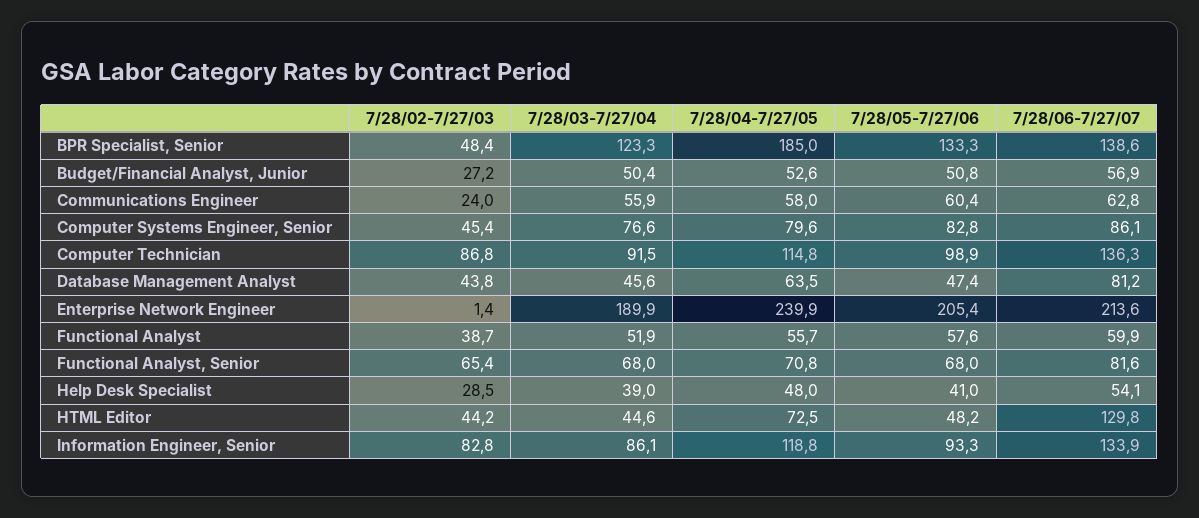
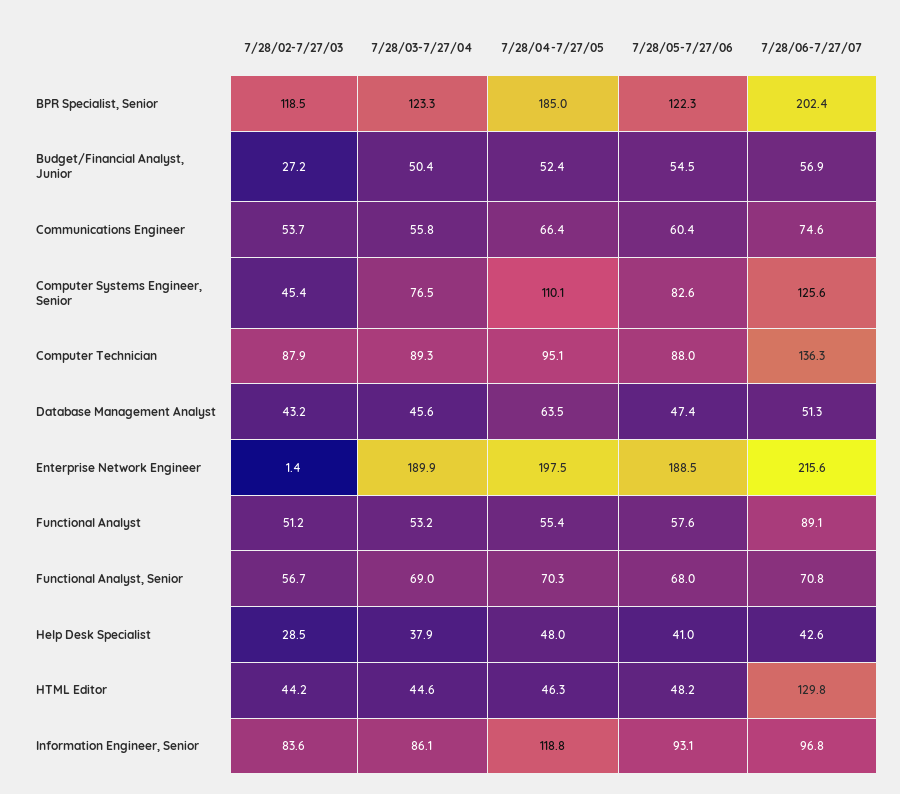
7/28/02-7/27/03, BPR Specialist, Senior: 48.4 -> 118.5
7/28/05-7/27/06, BPR Specialist, Senior: 133.3 -> 122.3
7/28/06-7/27/07, BPR Specialist, Senior: 138.6 -> 202.4
7/28/04-7/27/05, Budget/Financial Analyst, Junior: 52.6 -> 52.4
7/28/05-7/27/06, Budget/Financial Analyst, Junior: 50.8 -> 54.5
7/28/02-7/27/03, Communications Engineer: 24 -> 53.7
7/28/03-7/27/04, Communications Engineer: 55.9 -> 55.8
7/28/04-7/27/05, Communications Engineer: 58 -> 66.4
7/28/06-7/27/07, Communications Engineer: 62.8 -> 74.6
7/28/03-7/27/04, Computer Systems Engineer, Senior: 76.6 -> 76.5
7/28/04-7/27/05, Computer Systems Engineer, Senior: 79.6 -> 110.1
7/28/05-7/27/06, Computer Systems Engineer, Senior: 82.8 -> 82.6
7/28/06-7/27/07, Computer Systems Engineer, Senior: 86.1 -> 125.6
7/28/02-7/27/03, Computer Technician: 86.8 -> 87.9
7/28/03-7/27/04, Computer Technician: 91.5 -> 89.3
7/28/04-7/27/05, Computer Technician: 114.8 -> 95.1
7/28/05-7/27/06, Computer Technician: 98.9 -> 88
7/28/02-7/27/03, Database Management Analyst: 43.8 -> 43.2
7/28/06-7/27/07, Database Management Analyst: 81.2 -> 51.3
7/28/04-7/27/05, Enterprise Network Engineer: 239.9 -> 197.5
7/28/05-7/27/06, Enterprise Network Engineer: 205.4 -> 188.5
7/28/06-7/27/07, Enterprise Network Engineer: 213.6 -> 215.6
7/28/02-7/27/03, Functional Analyst: 38.7 -> 51.2
7/28/03-7/27/04, Functional Analyst: 51.9 -> 53.2
7/28/04-7/27/05, Functional Analyst: 55.7 -> 55.4
7/28/06-7/27/07, Functional Analyst: 59.9 -> 89.1
7/28/02-7/27/03, Functional Analyst, Senior: 65.4 -> 56.7
7/28/03-7/27/04, Functional Analyst, Senior: 68 -> 69
7/28/04-7/27/05, Functional Analyst, Senior: 70.8 -> 70.3
7/28/06-7/27/07, Functional Analyst, Senior: 81.6 -> 70.8
7/28/03-7/27/04, Help Desk Specialist: 39 -> 37.9
7/28/06-7/27/07, Help Desk Specialist: 54.1 -> 42.6
7/28/04-7/27/05, HTML Editor: 72.5 -> 46.3
7/28/02-7/27/03, Information Engineer, Senior: 82.8 -> 83.6
7/28/05-7/27/06, Information Engineer, Senior: 93.3 -> 93.1
7/28/06-7/27/07, Information Engineer, Senior: 133.9 -> 96.8

